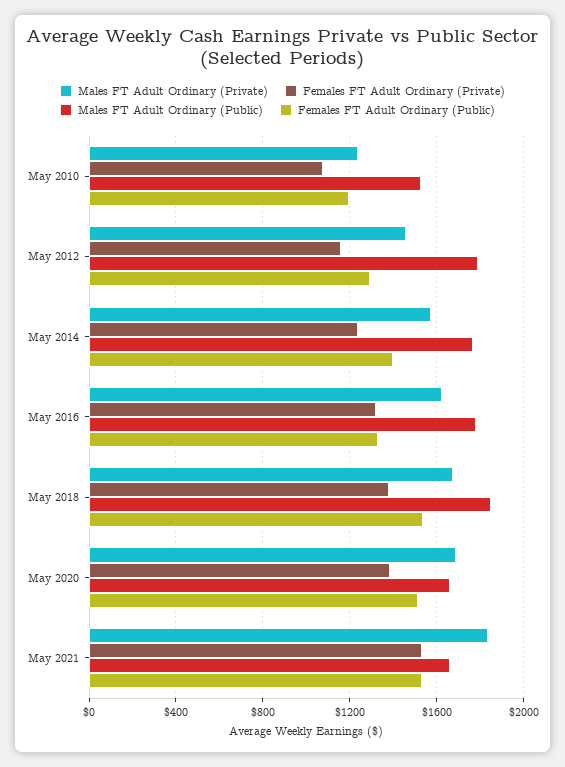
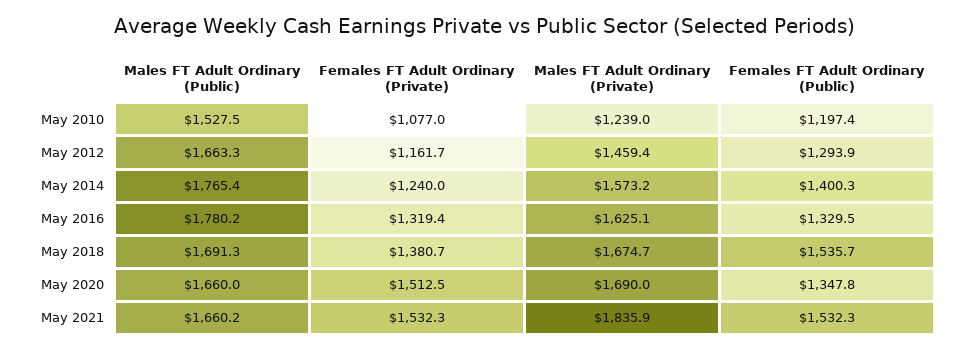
Males FT Adult Ordinary (Public), May 2012: 1800 -> 1663.3
Males FT Adult Ordinary (Public), May 2018: 1850 -> 1691.3
Females FT Adult Ordinary (Private), May 2020: 1400 -> 1512.5
Females FT Adult Ordinary (Public), May 2020: 1500 -> 1347.8

